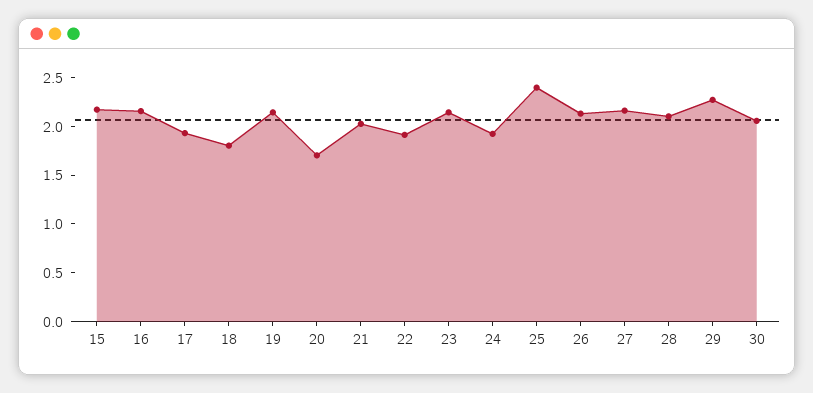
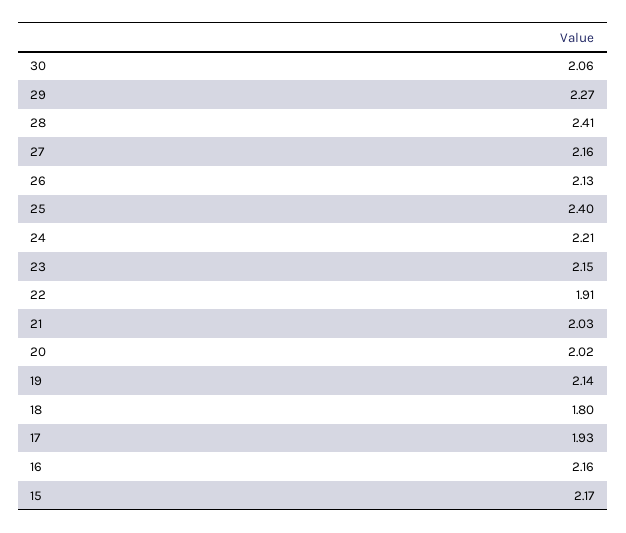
20: 1.7 -> 2.02
24: 1.9 -> 2.21
28: 2.1 -> 2.41

